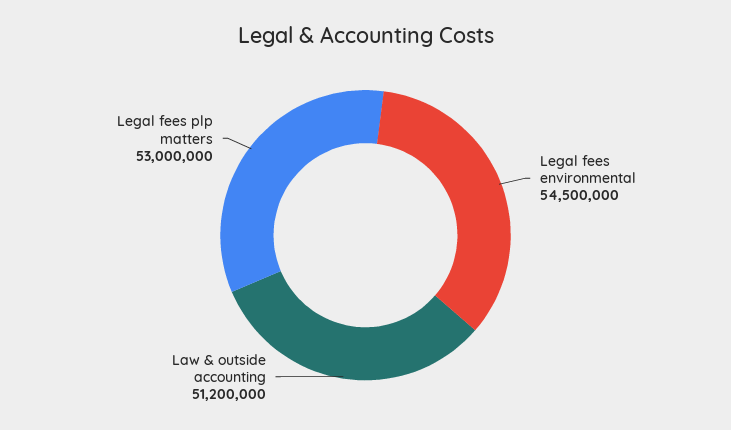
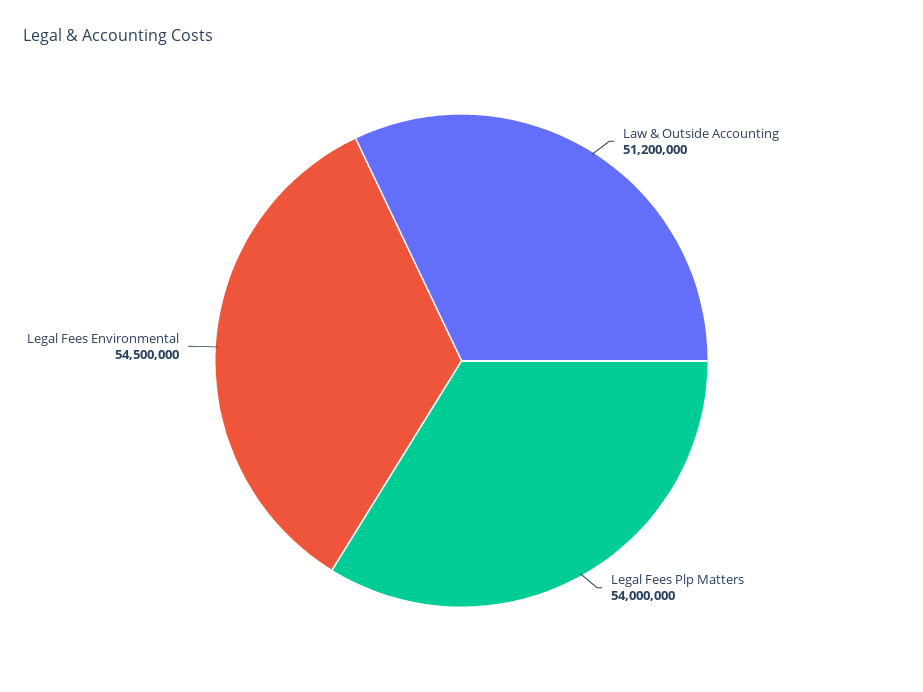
Legal fees plp matters: 53000000 -> 54000000

